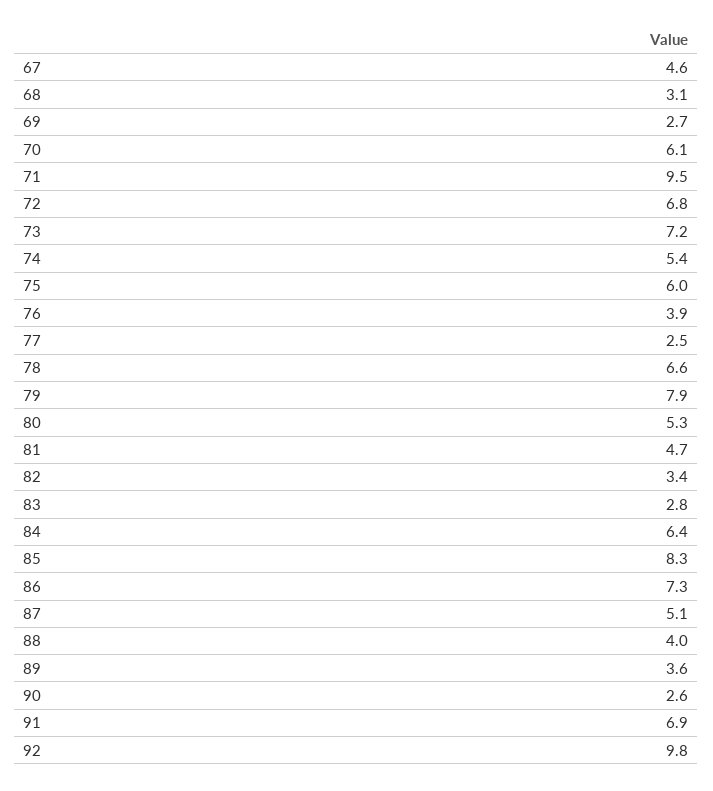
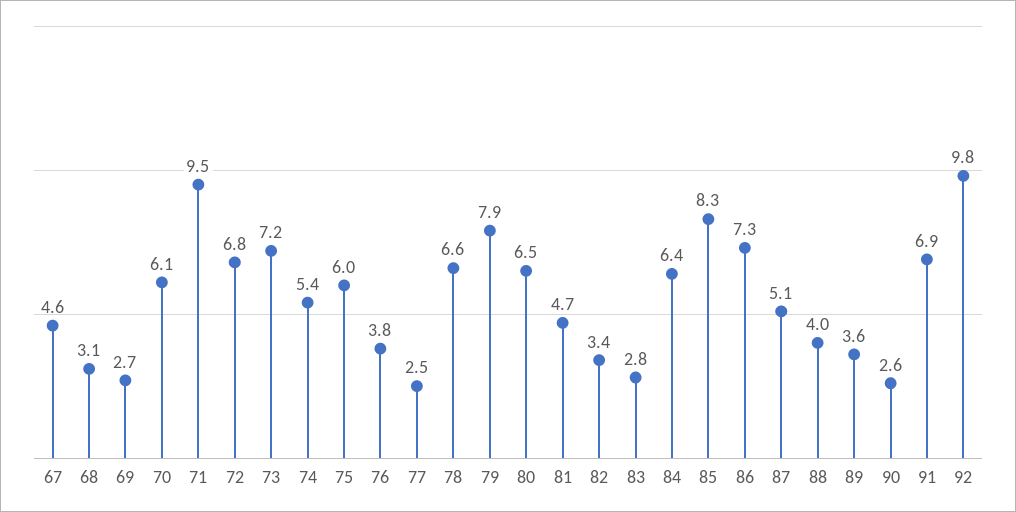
76: 3.9 -> 3.8
80: 5.3 -> 6.5

